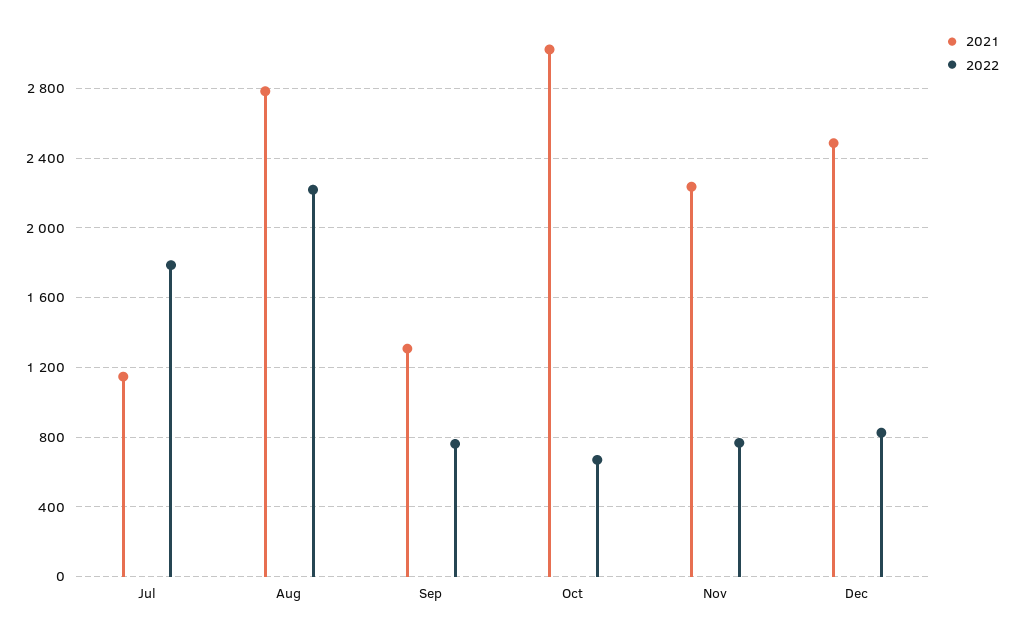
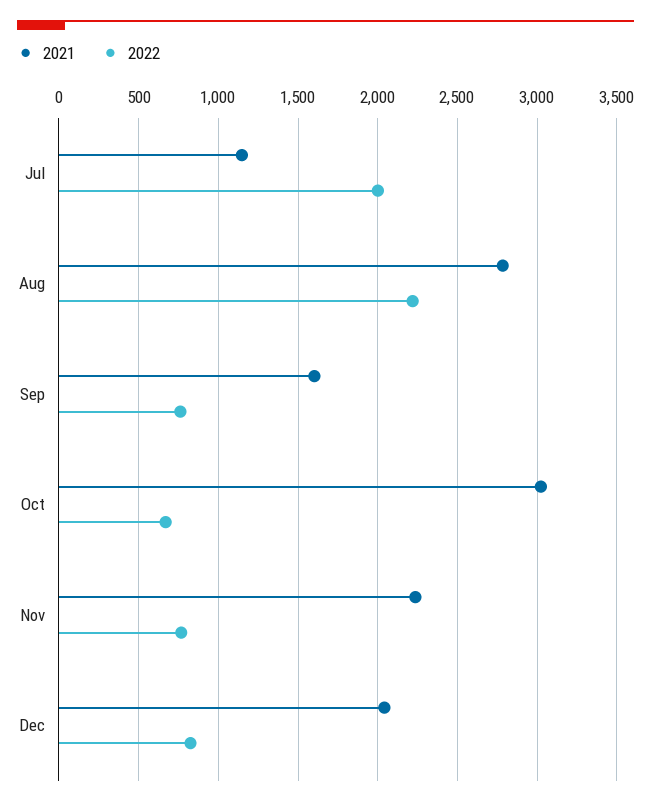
2022, Jul: 1800 -> 2000
2021, Sep: 1300 -> 1600
2021, Dec: 2500 -> 2050

